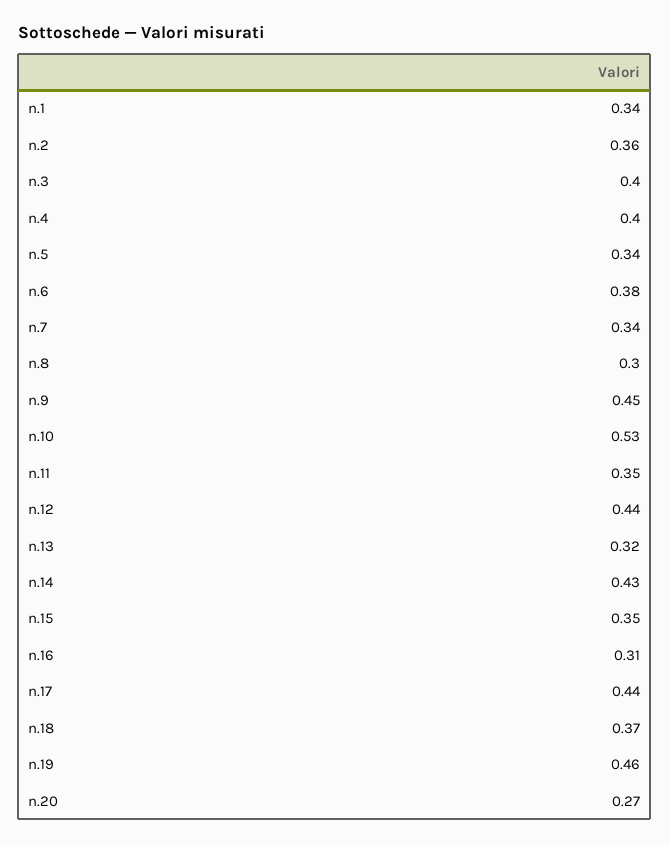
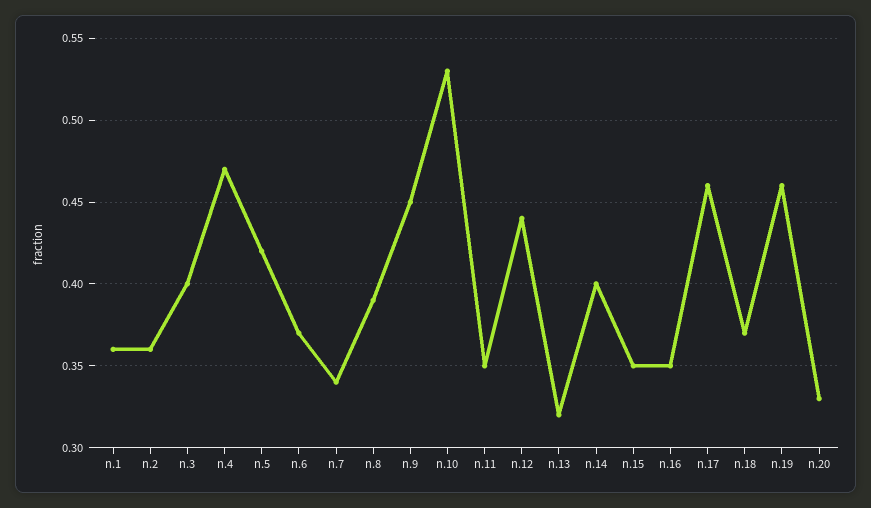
n.1: 0.34 -> 0.36
n.4: 0.4 -> 0.47
n.5: 0.34 -> 0.42
n.6: 0.38 -> 0.37
n.8: 0.3 -> 0.39
n.14: 0.43 -> 0.4
n.16: 0.31 -> 0.35
n.17: 0.44 -> 0.46
n.20: 0.27 -> 0.33

